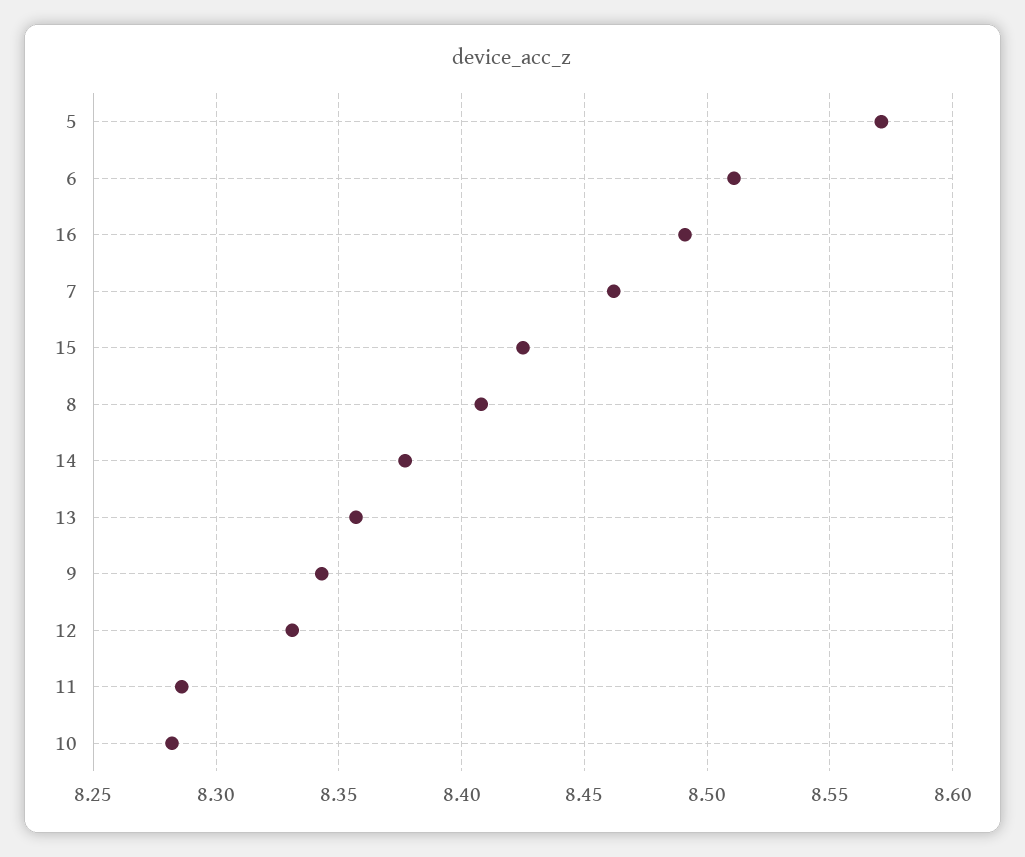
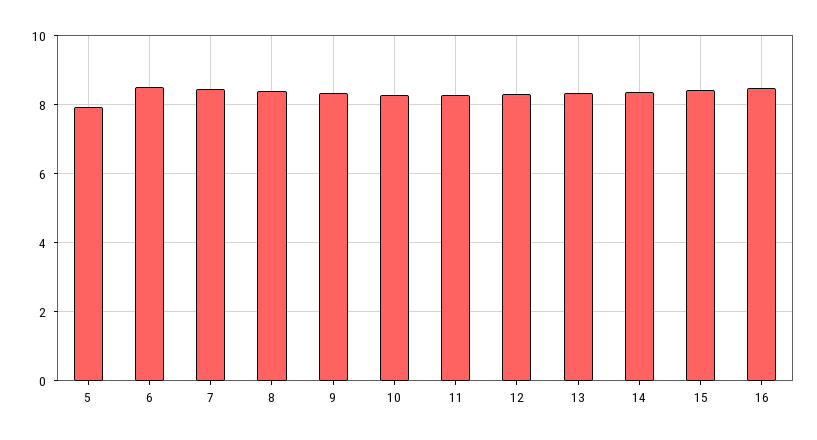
5: 8.57 -> 8

